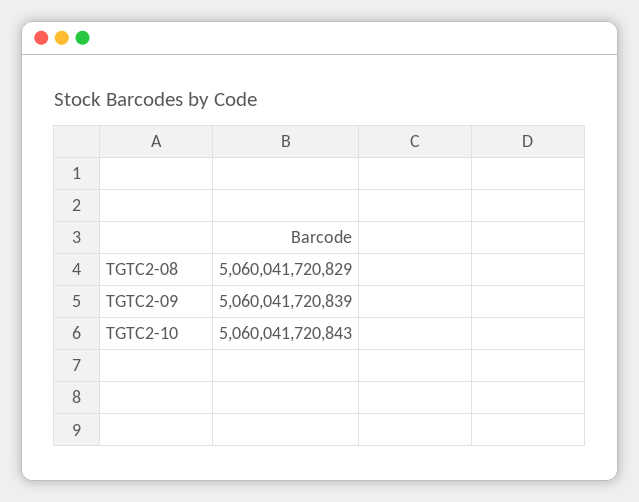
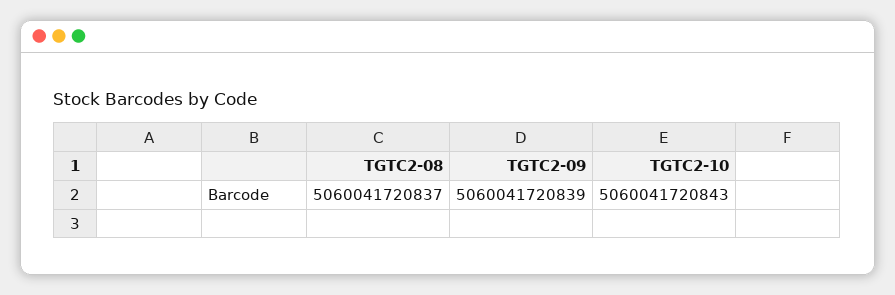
TGTC2-08: 5060041720829 -> 5060041720837

